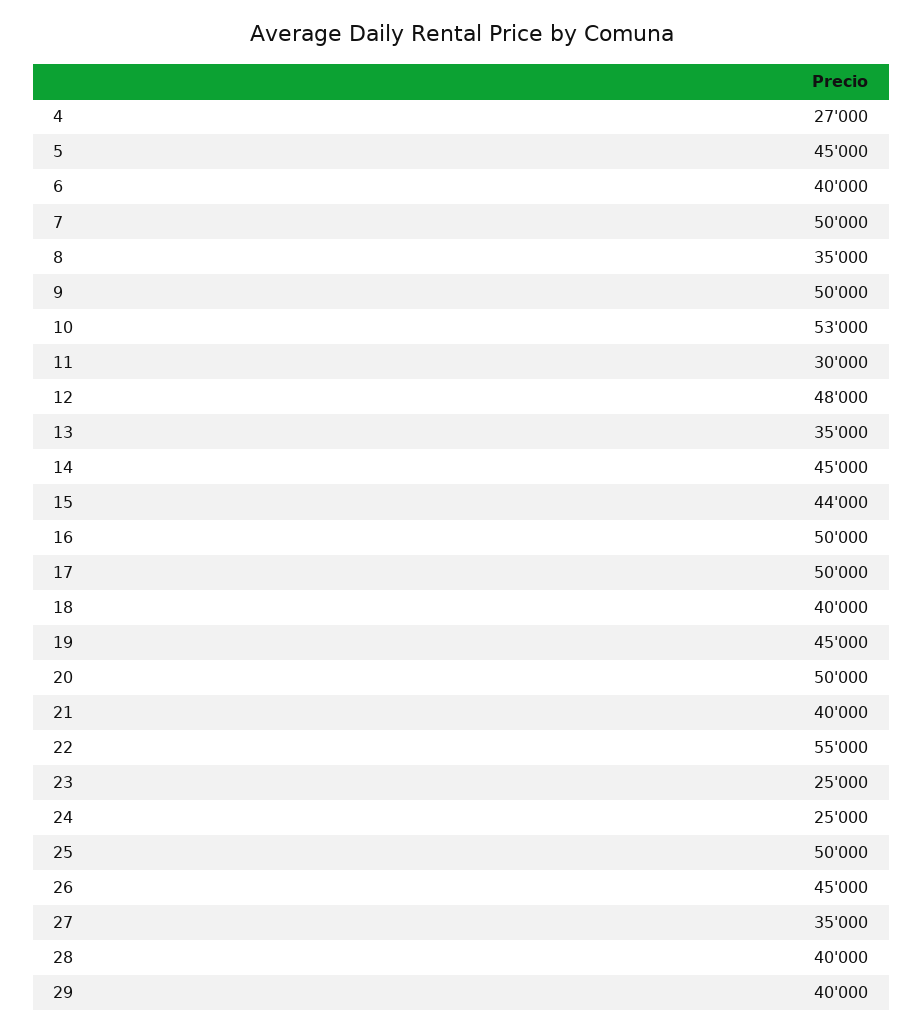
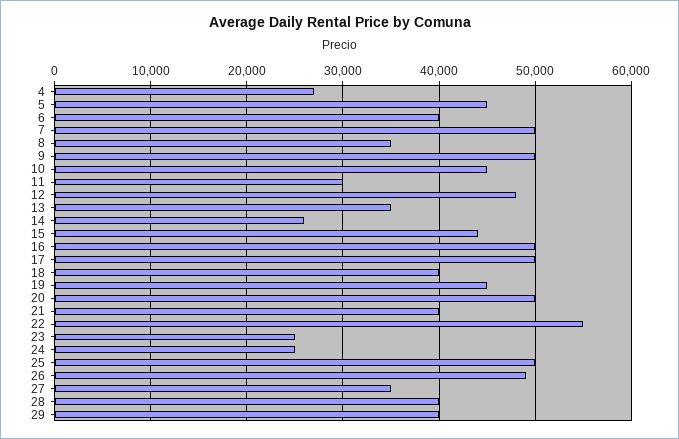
10: 53000 -> 45000
14: 45000 -> 26000
26: 45000 -> 49000

